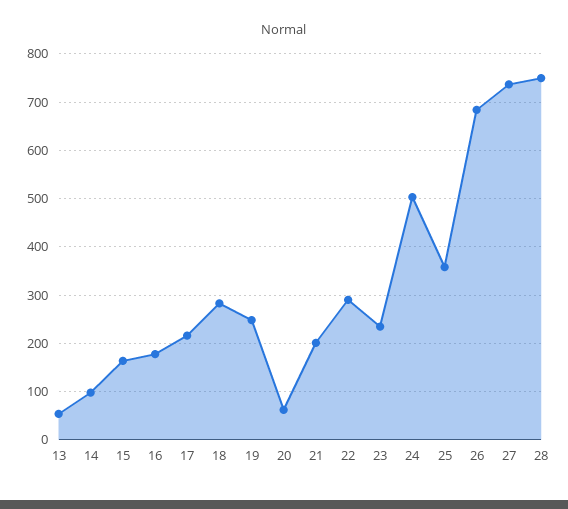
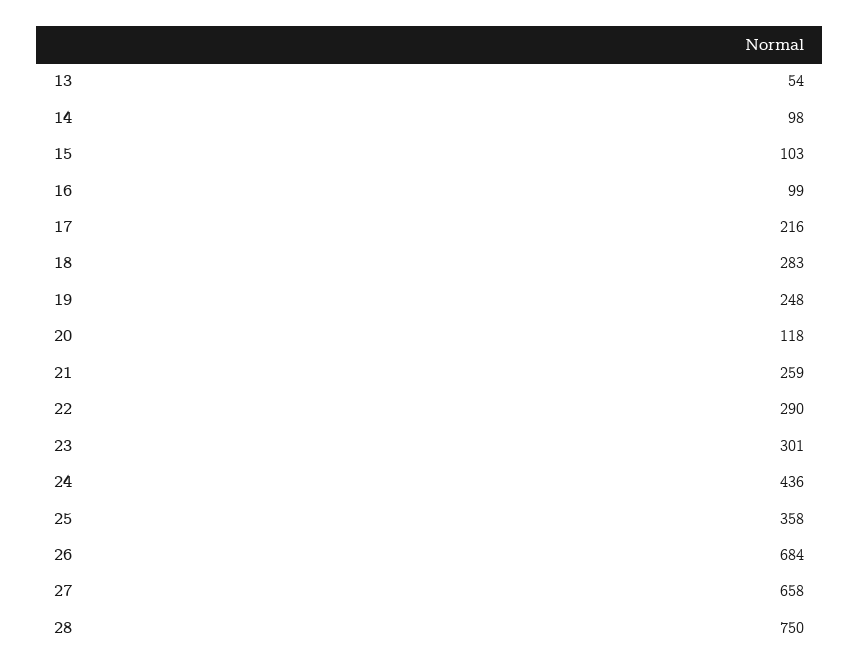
15: 160 -> 103
16: 180 -> 99
20: 60 -> 118
21: 200 -> 259
23: 240 -> 301
24: 500 -> 436
27: 740 -> 658

